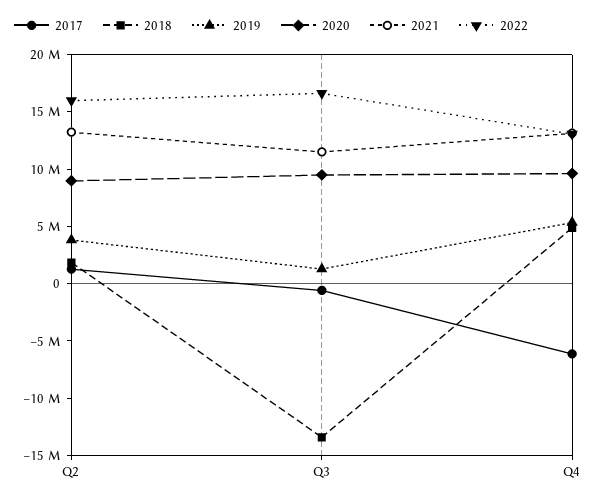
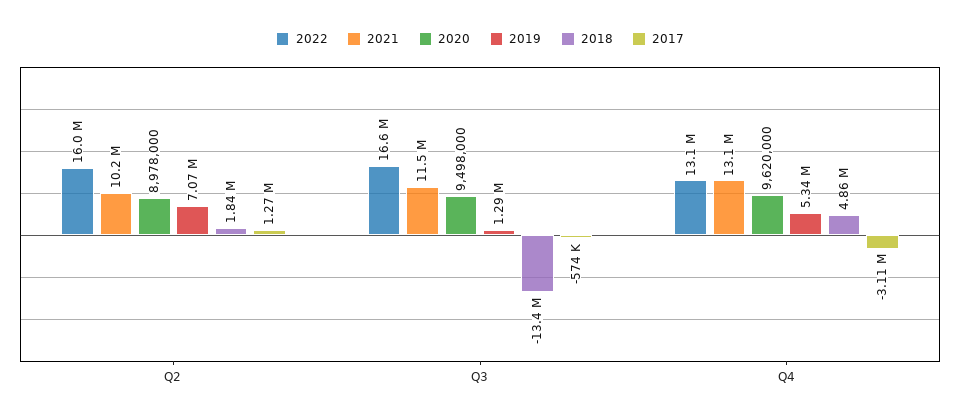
2019, Q2: 4000000 -> 7070000
2021, Q2: 13000000 -> 10200000
2017, Q4: -6000000 -> -3110000

